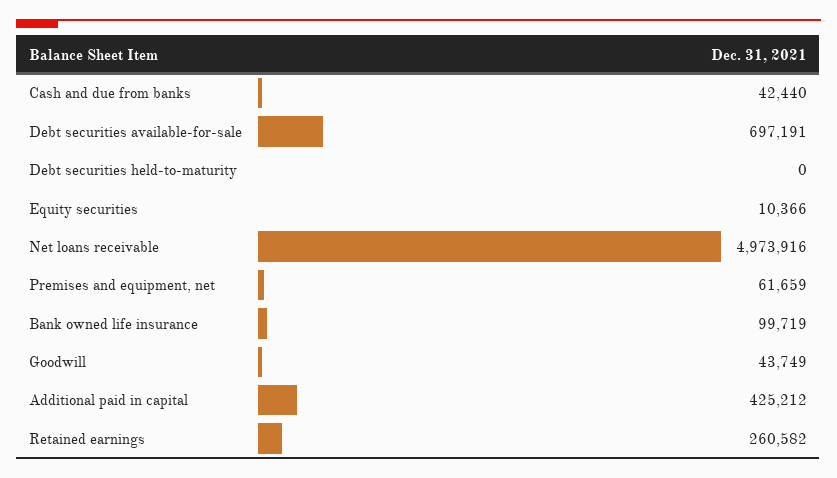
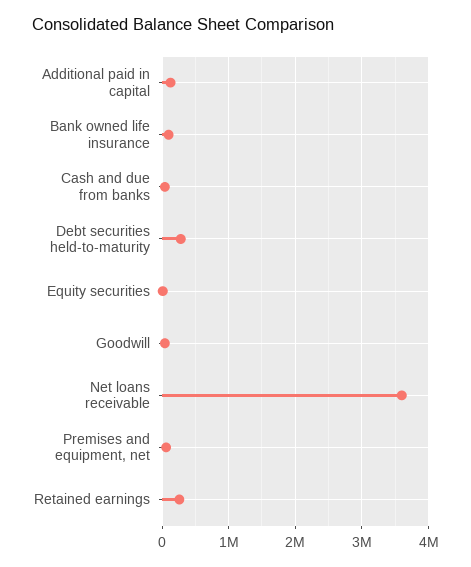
Debt securities available-for-sale: 697191 -> none
Debt securities held-to-maturity: 0 -> 300000
Net loans receivable: 4973916 -> 3600000
Additional paid in capital: 425212 -> 100000

